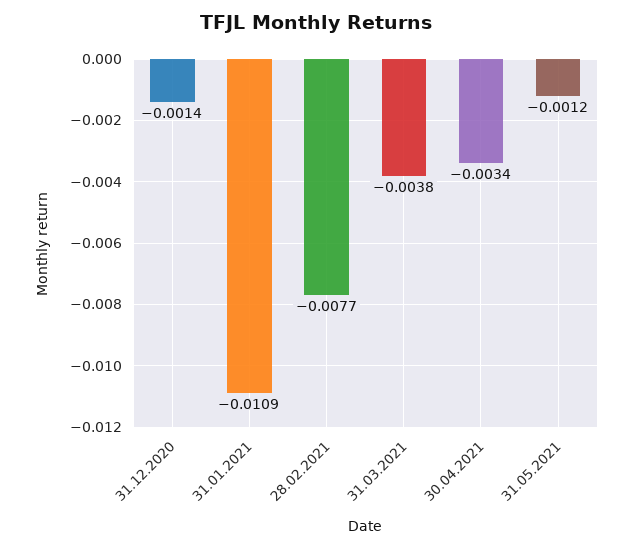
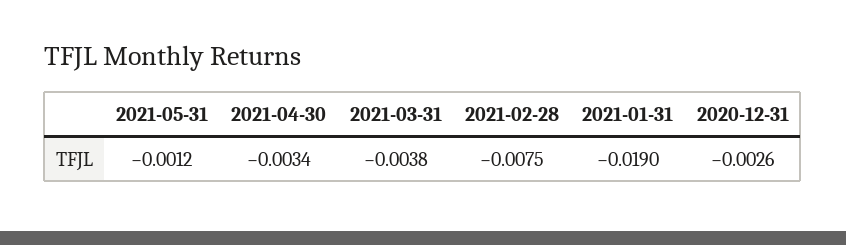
31.12.2020: -0.0014 -> -0.0026
31.01.2021: -0.0109 -> -0.019
28.02.2021: -0.0077 -> -0.0075

